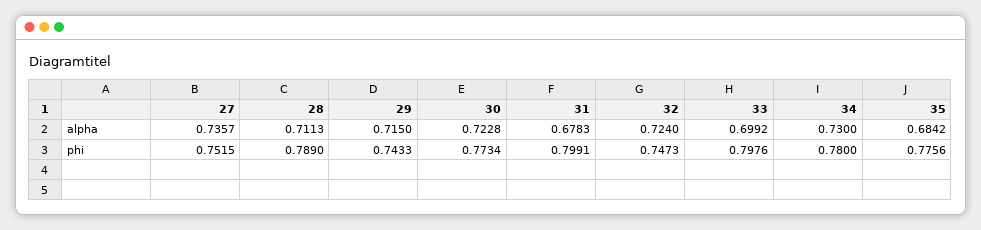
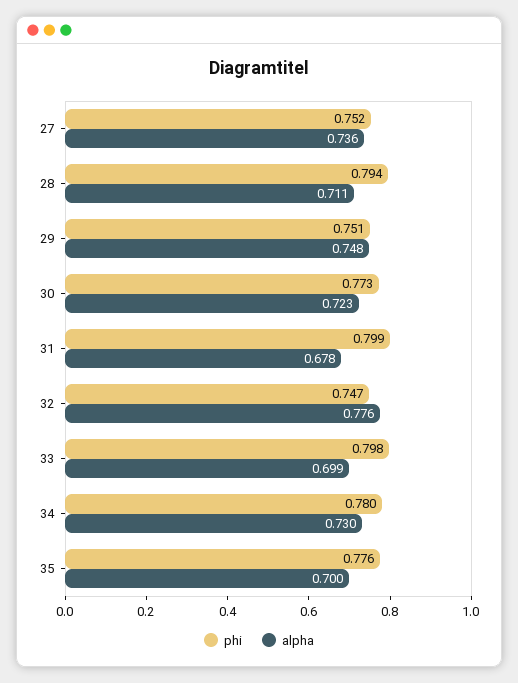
alpha, 29: 0.715 -> 0.748
alpha, 32: 0.724 -> 0.776
alpha, 35: 0.6842 -> 0.7
phi, 28: 0.789 -> 0.794
phi, 29: 0.7433 -> 0.751

